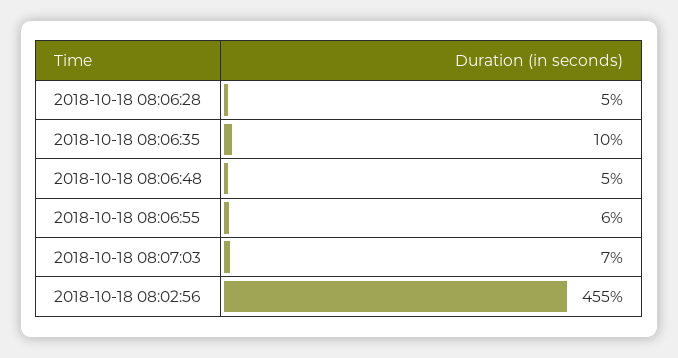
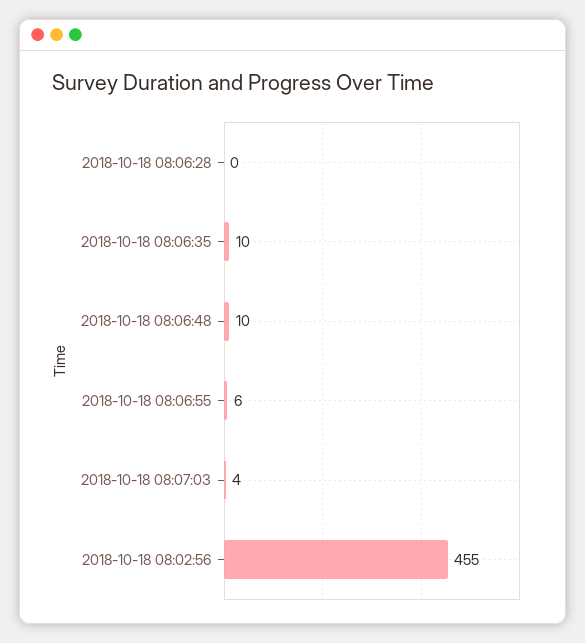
2018-10-18 08:06:28: 5 -> 0
2018-10-18 08:06:48: 5 -> 10
2018-10-18 08:07:03: 7 -> 4

